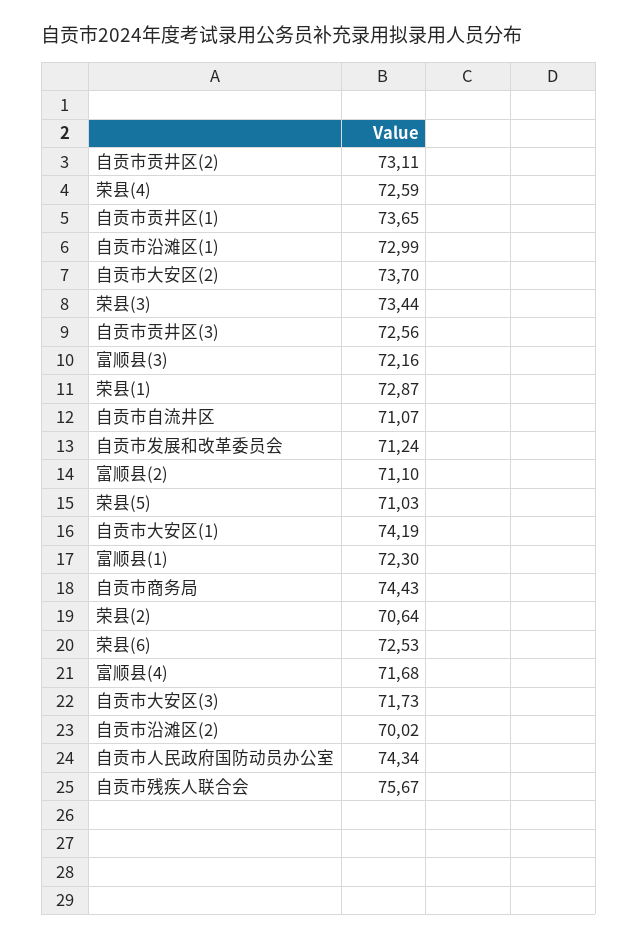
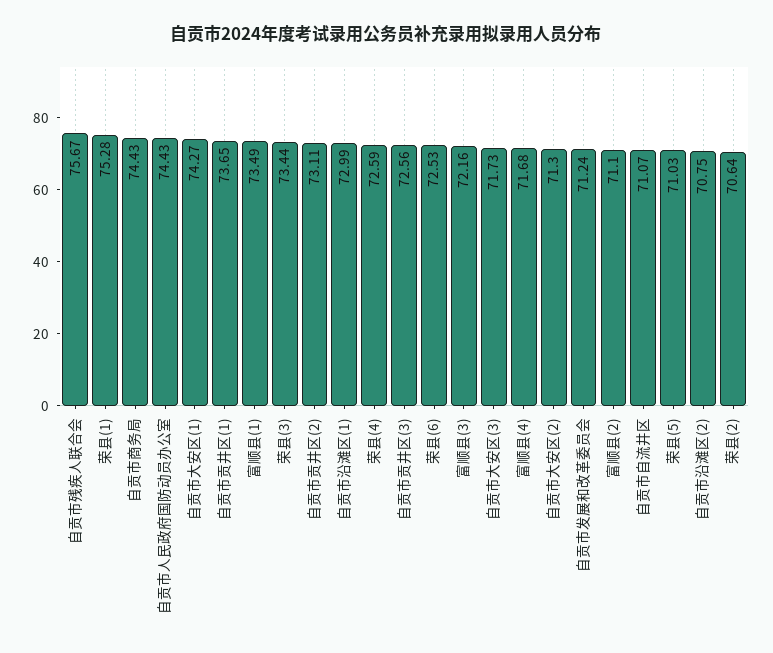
自贡市大安区(2): 73.7 -> 71.3
荣县(1): 72.87 -> 75.28
自贡市大安区(1): 74.19 -> 74.27
富顺县(1): 72.3 -> 73.49
自贡市沿滩区(2): 70.02 -> 70.75
自贡市人民政府国防动员办公室: 74.34 -> 74.43

